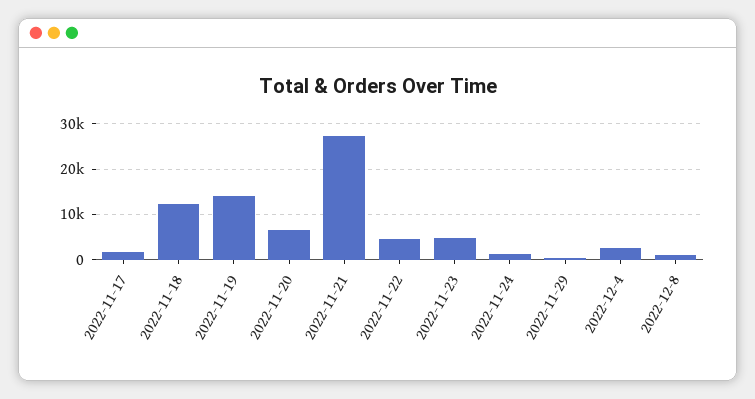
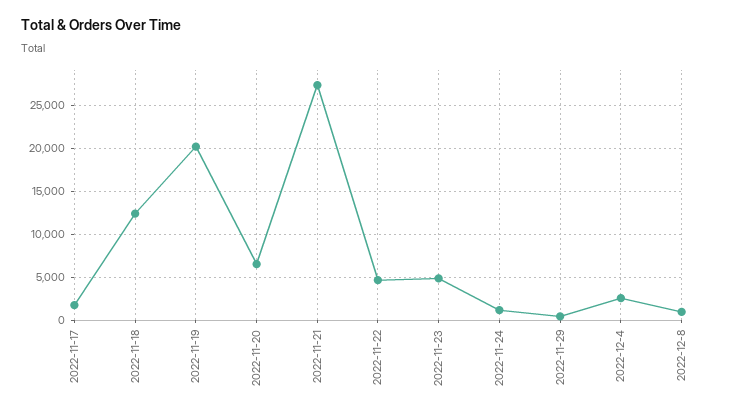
2022-11-19: 14000 -> 20000

